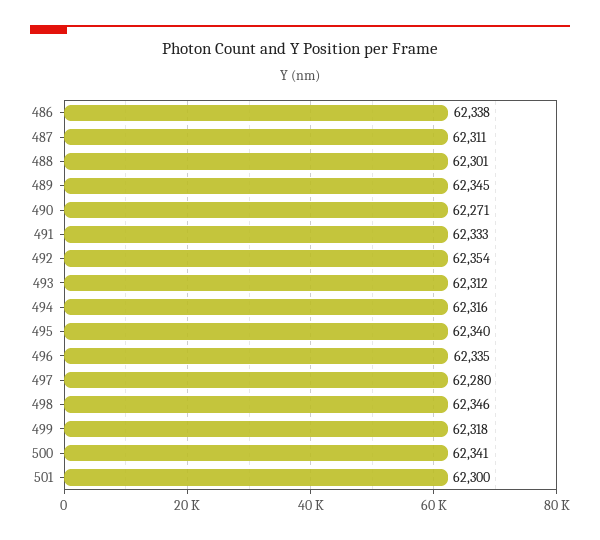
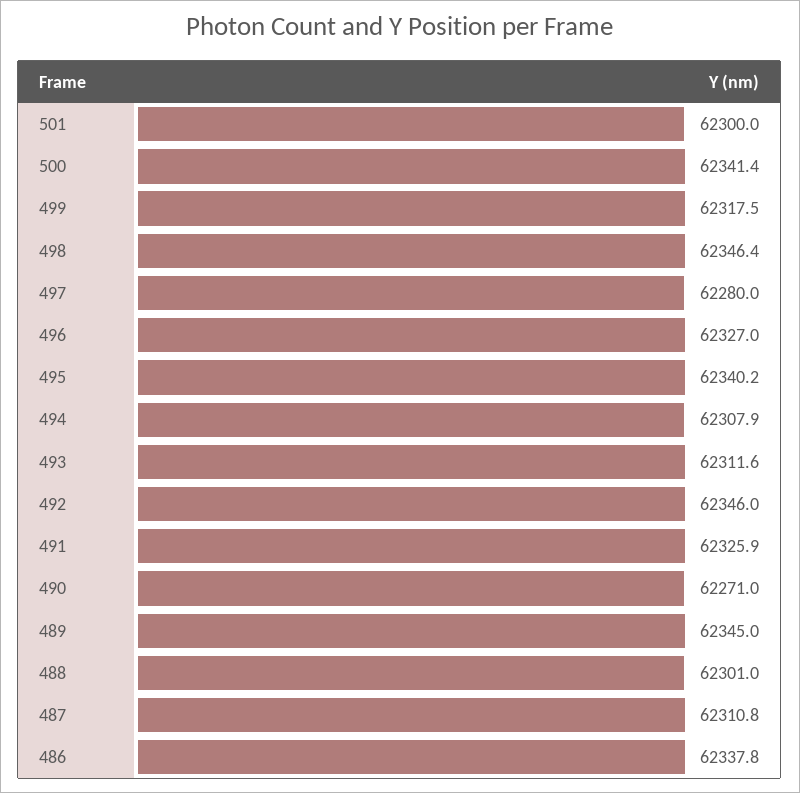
491: 62333 -> 62325.9
492: 62354 -> 62346
494: 62316 -> 62307.9
496: 62335 -> 62327

